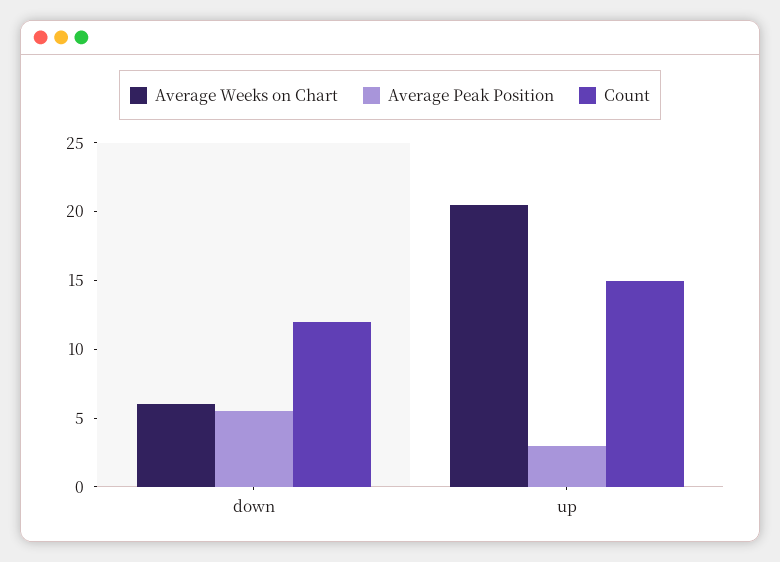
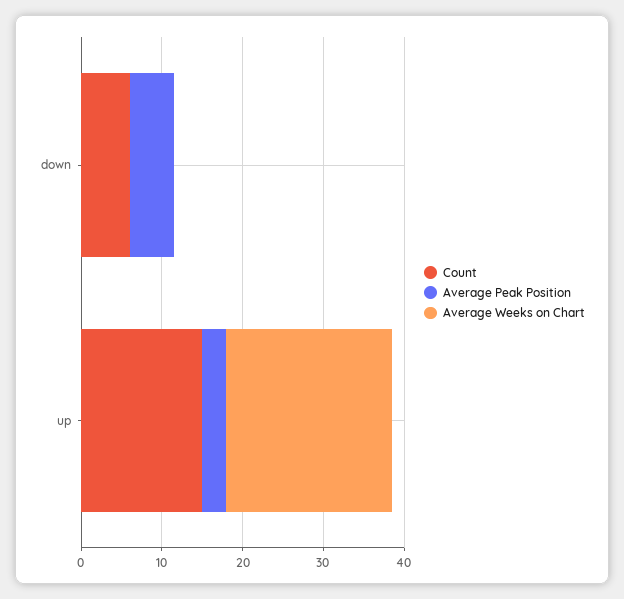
Average Weeks on Chart, down: 6 -> 0
Count, down: 12 -> 6

